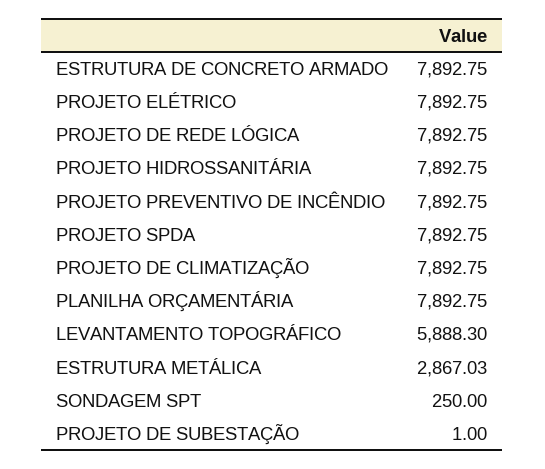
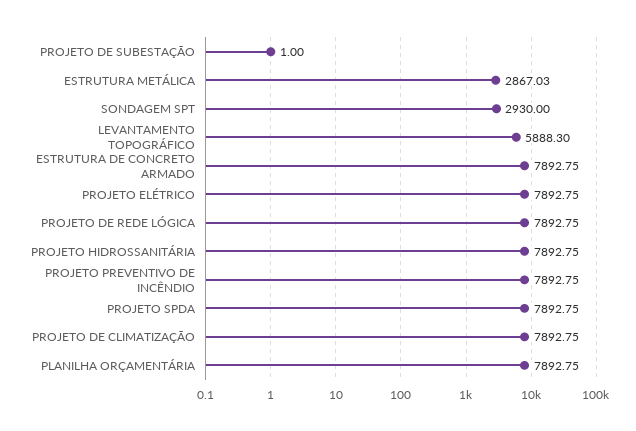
SONDAGEM SPT: 250 -> 2930

